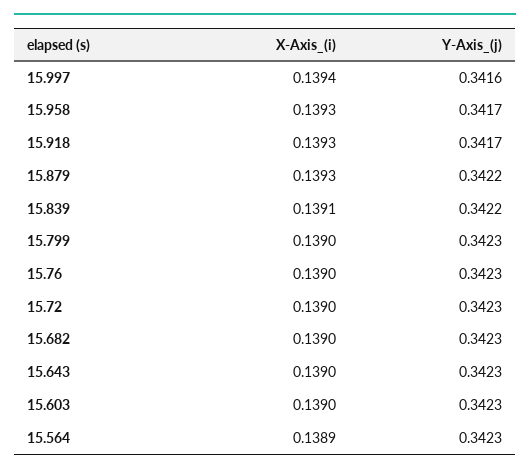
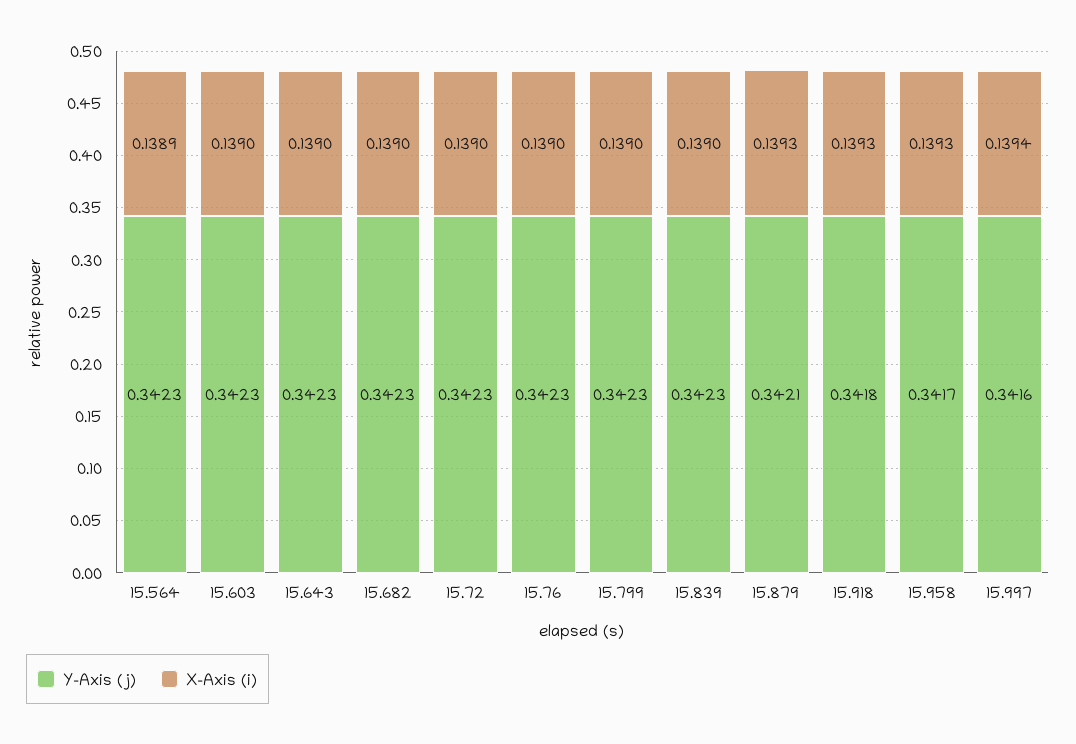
Y-Axis_(j), 15.918: 0.3417 -> 0.3418
Y-Axis_(j), 15.879: 0.3422 -> 0.3421
X-Axis_(i), 15.839: 0.1391 -> 0.139
Y-Axis_(j), 15.839: 0.3422 -> 0.3423

